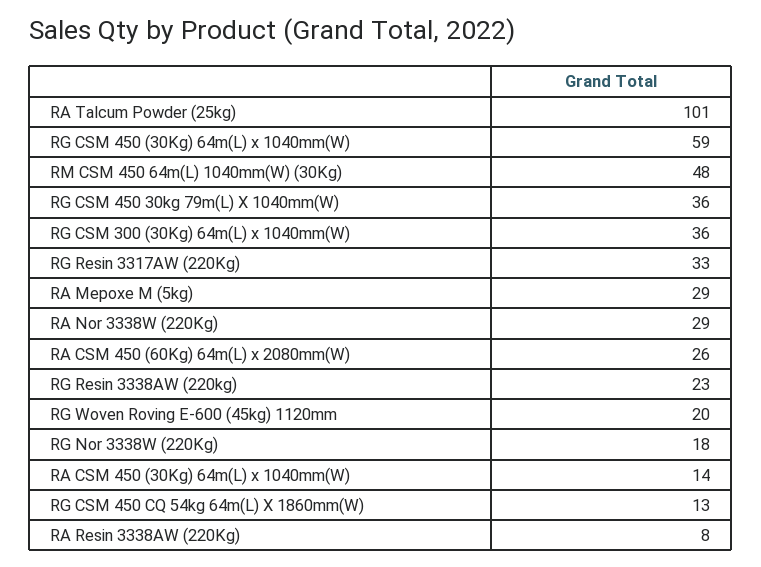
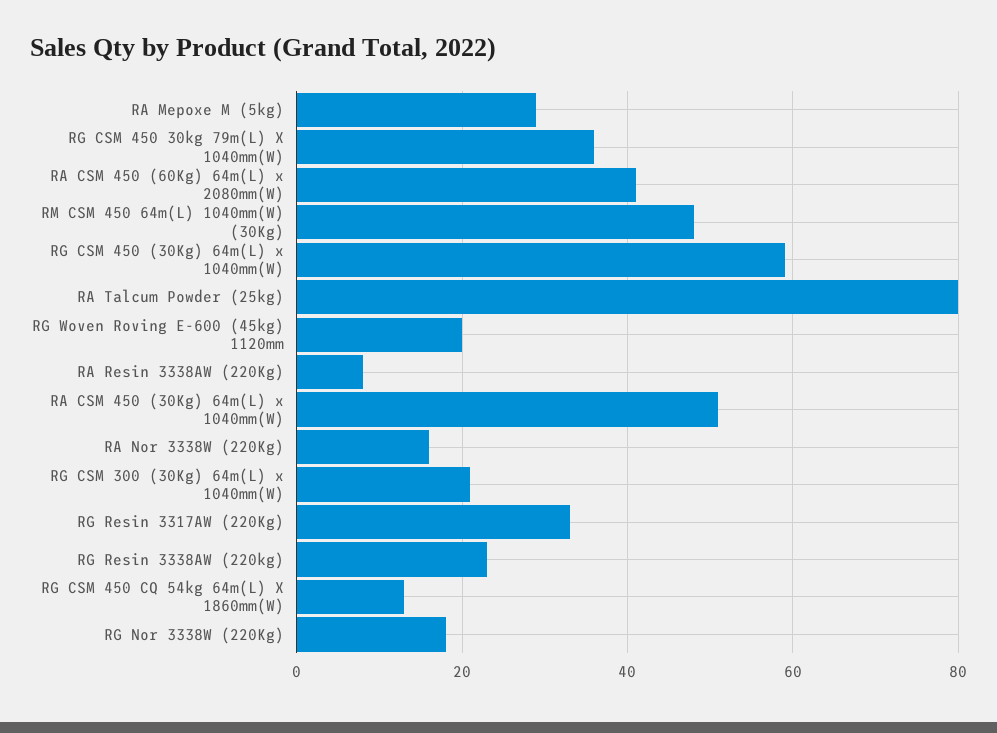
RA Talcum Powder (25kg): 101 -> 80
RG CSM 300 (30Kg) 64m(L) x 1040mm(W): 36 -> 20
RA Nor 3338W (220Kg): 29 -> 15
RA CSM 450 (60Kg) 64m(L) x 2080mm(W): 26 -> 40
RA CSM 450 (30Kg) 64m(L) x 1040mm(W): 14 -> 50

